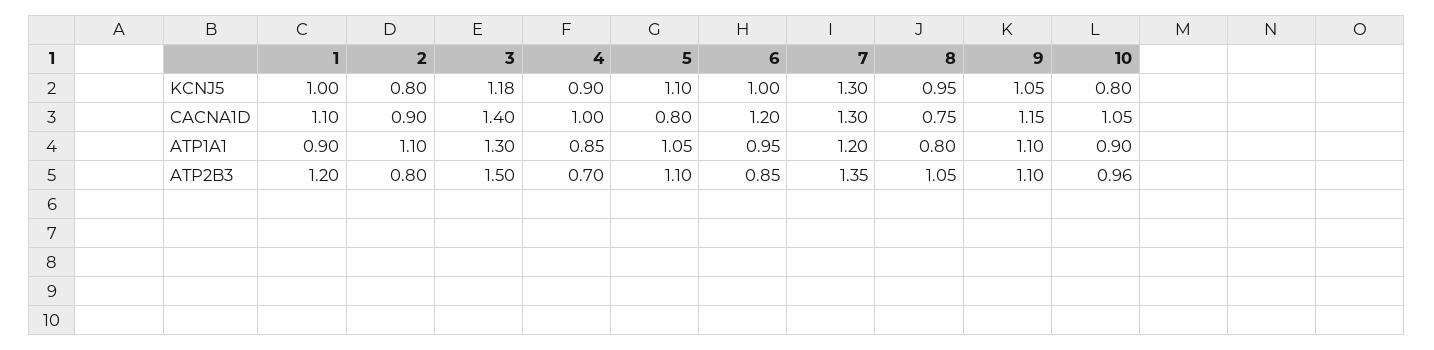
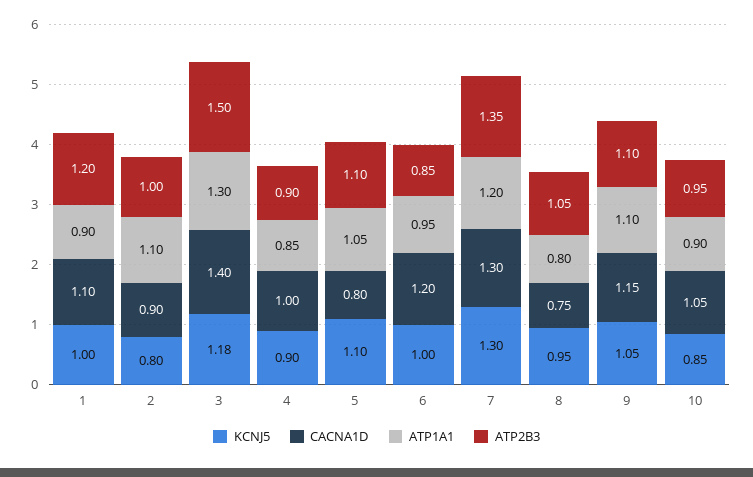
KCNJ5, 10: 0.8 -> 0.85
ATP2B3, 2: 0.8 -> 1
ATP2B3, 4: 0.7 -> 0.9
ATP2B3, 10: 0.96 -> 0.95

